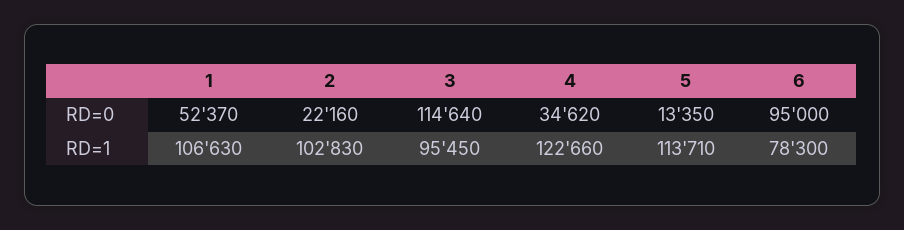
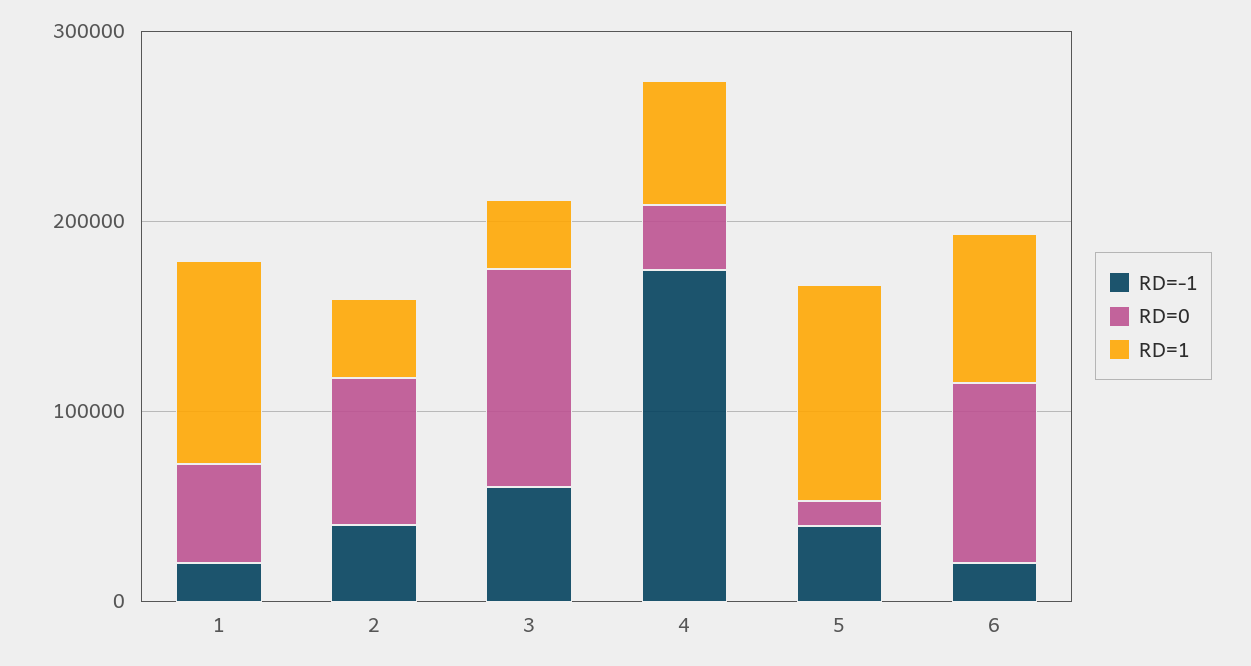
RD=0, 2: 22160 -> 80000
RD=1, 2: 102830 -> 40000
RD=1, 3: 95450 -> 40000
RD=1, 4: 122660 -> 60000
RD=-1, 1: none -> 20000
RD=-1, 2: none -> 40000
RD=-1, 3: none -> 60000
RD=-1, 4: none -> 180000
RD=-1, 5: none -> 40000
RD=-1, 6: none -> 20000

